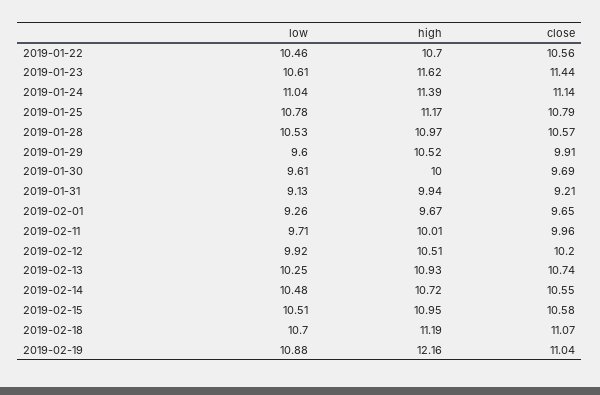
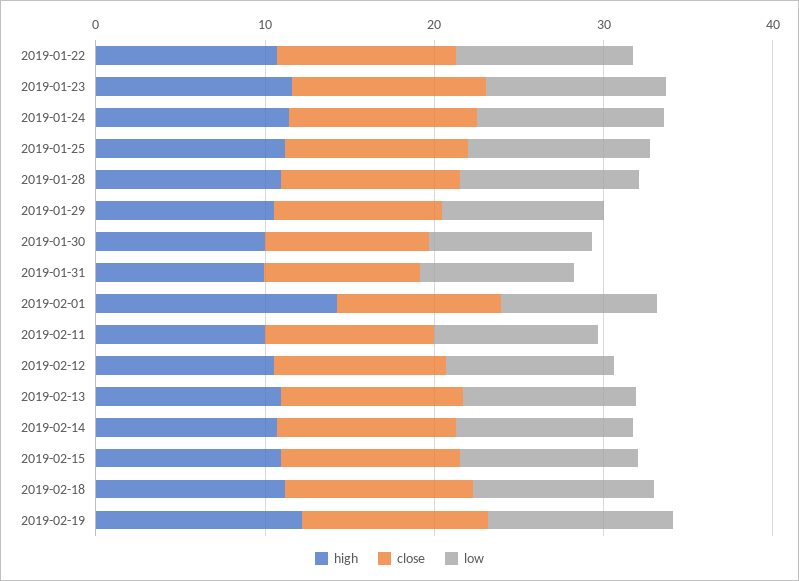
high, 2019-02-01: 9.67 -> 14

